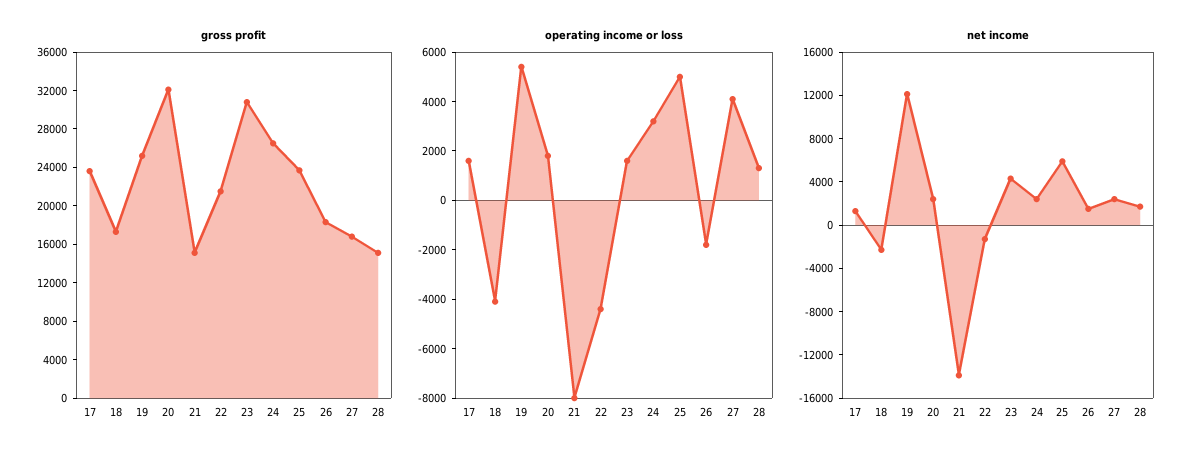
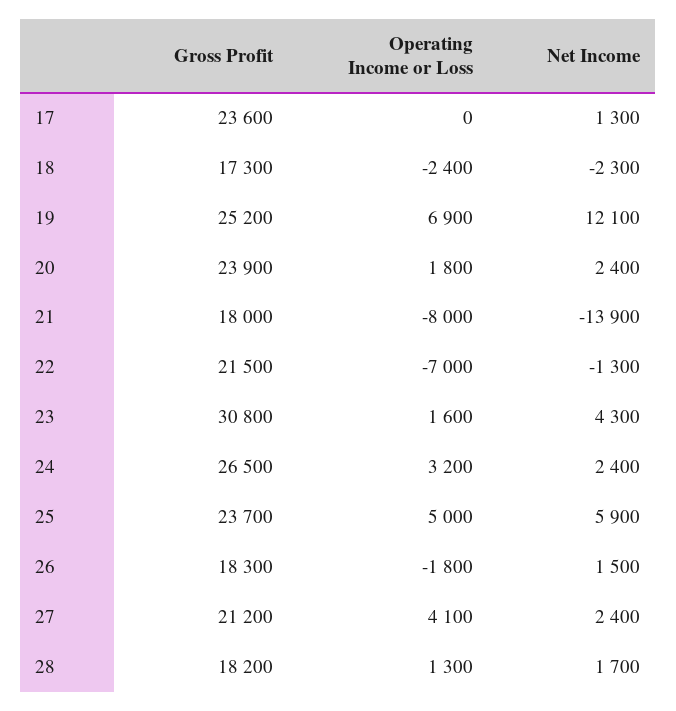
gross profit, 20: 32000 -> 23900
gross profit, 21: 15000 -> 18000
gross profit, 27: 17000 -> 21200
gross profit, 28: 15000 -> 18200
operating income or loss, 17: 1500 -> 0
operating income or loss, 18: -4000 -> -2400
operating income or loss, 19: 5500 -> 6900
operating income or loss, 22: -4500 -> -7000

